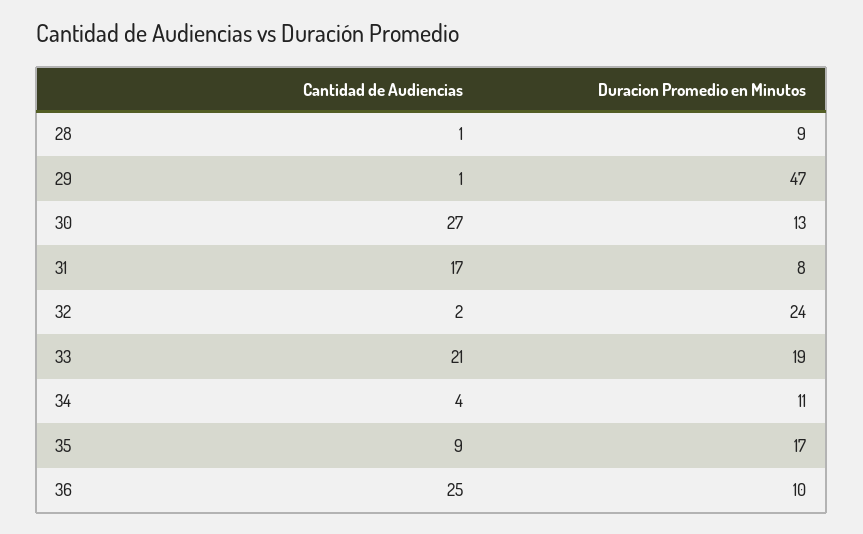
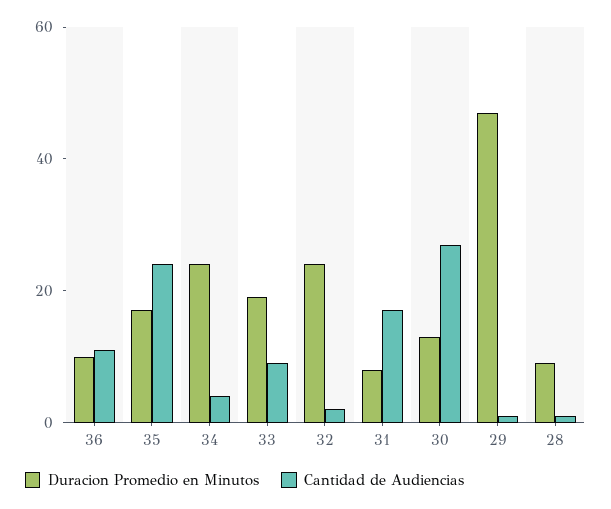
Cantidad de Audiencias, 33: 21 -> 10
Duracion Promedio en Minutos, 34: 11 -> 25
Cantidad de Audiencias, 35: 9 -> 25
Cantidad de Audiencias, 36: 25 -> 10

